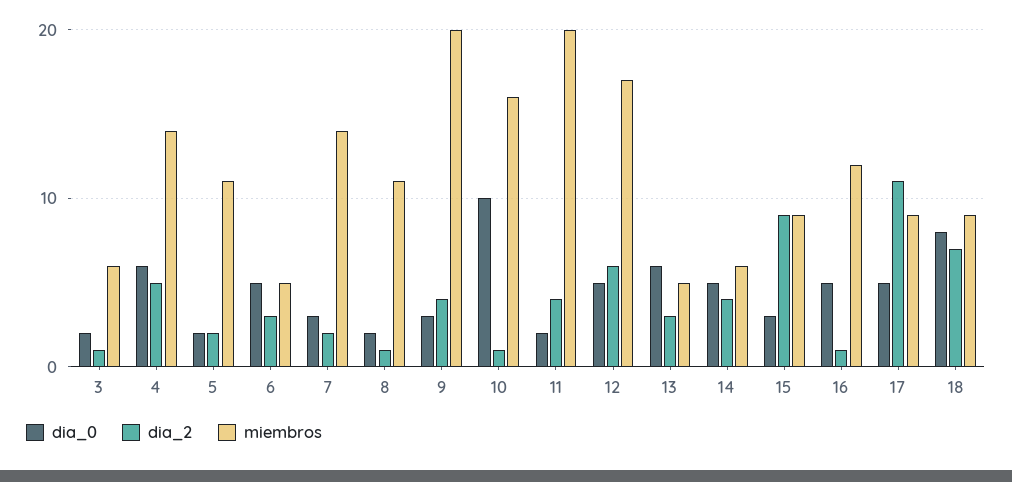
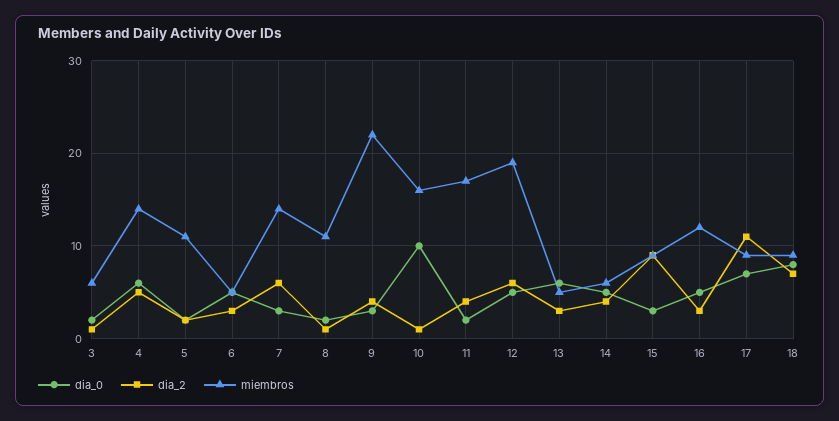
dia_2, 7: 2 -> 6
miembros, 9: 20 -> 22
miembros, 11: 20 -> 17
miembros, 12: 17 -> 19
dia_2, 16: 1 -> 3
dia_0, 17: 5 -> 7

